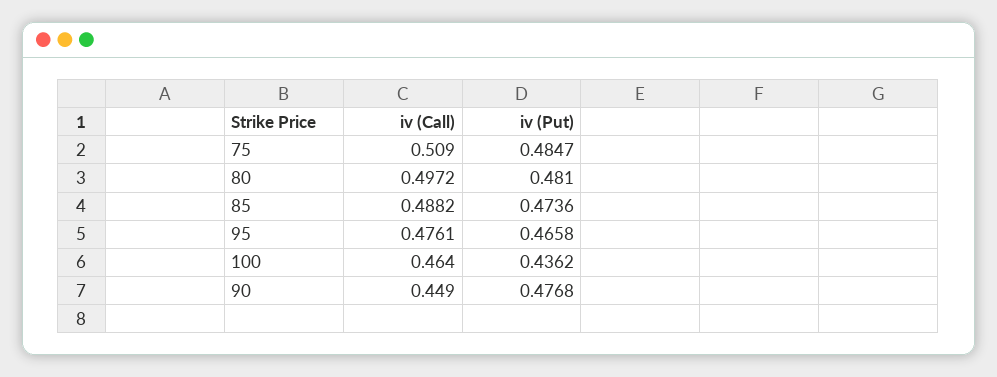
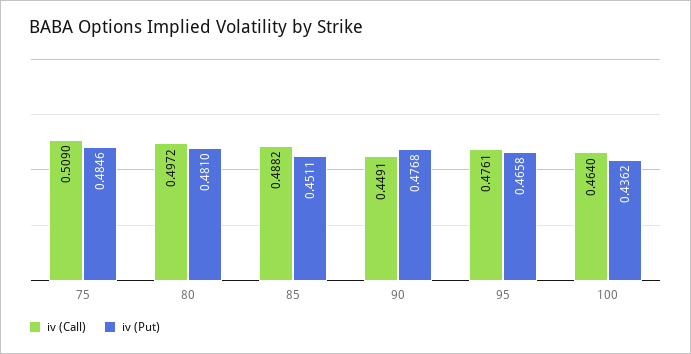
iv (Put), 75: 0.4847 -> 0.4846
iv (Put), 85: 0.4736 -> 0.4511
iv (Call), 90: 0.449 -> 0.4491

